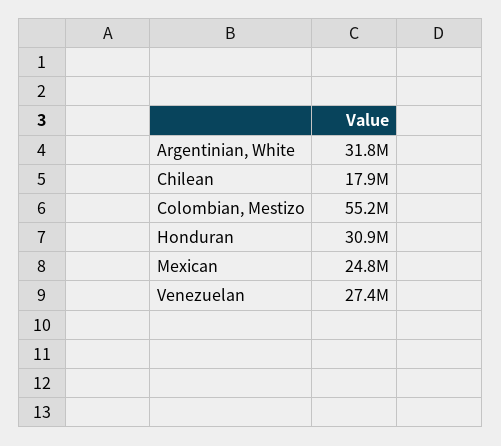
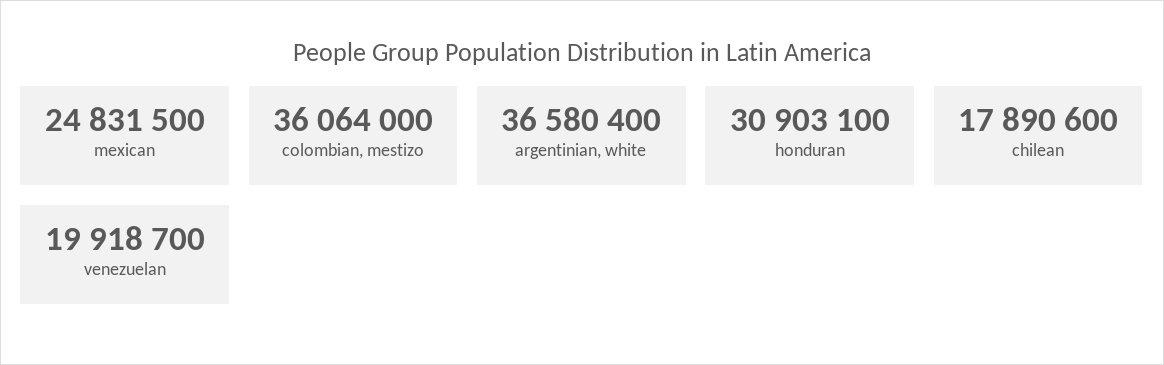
Argentinian, White: 31800000 -> 36580400
Colombian, Mestizo: 55200000 -> 36064000
Venezuelan: 27400000 -> 19918700

